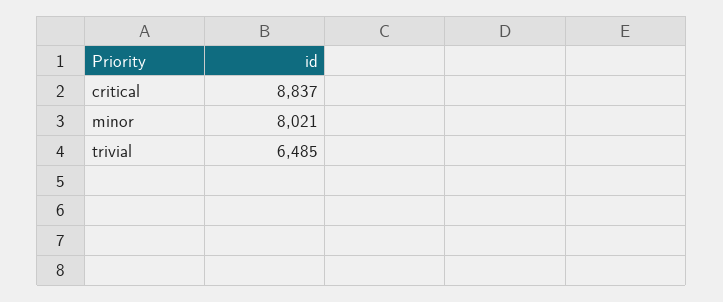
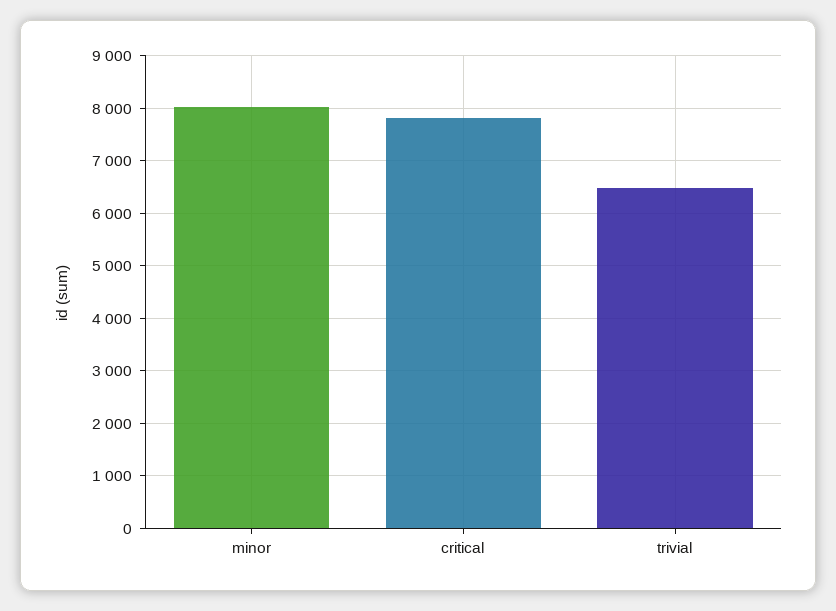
critical: 8837 -> 7800

